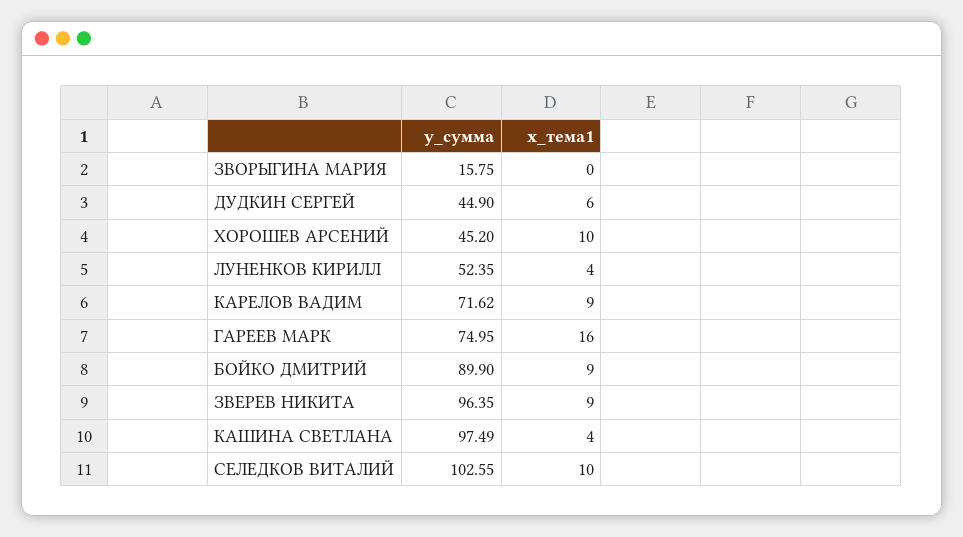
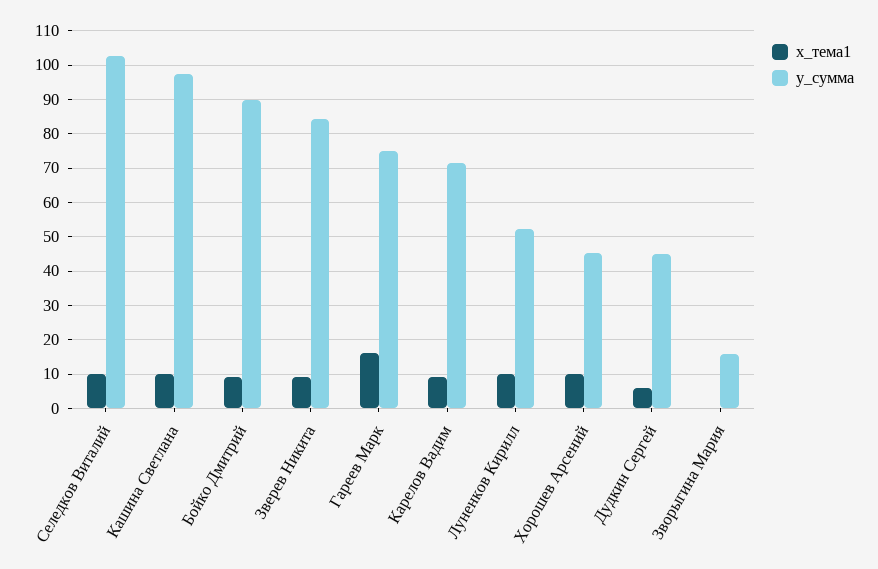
x_тема1, ЛУНЕНКОВ КИРИЛЛ: 4 -> 10
y_сумма, ЗВЕРЕВ НИКИТА: 96.35 -> 84
x_тема1, КАШИНА СВЕТЛАНА: 4 -> 10

